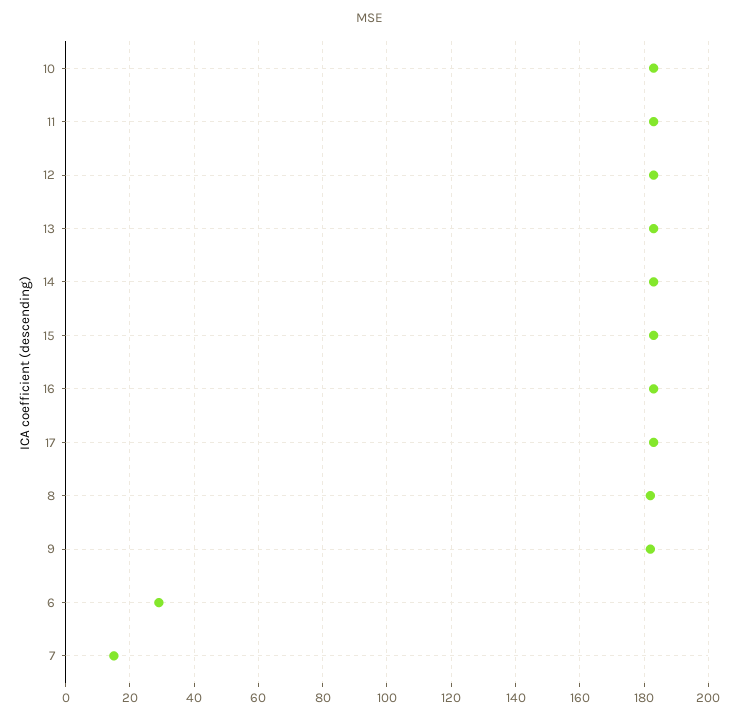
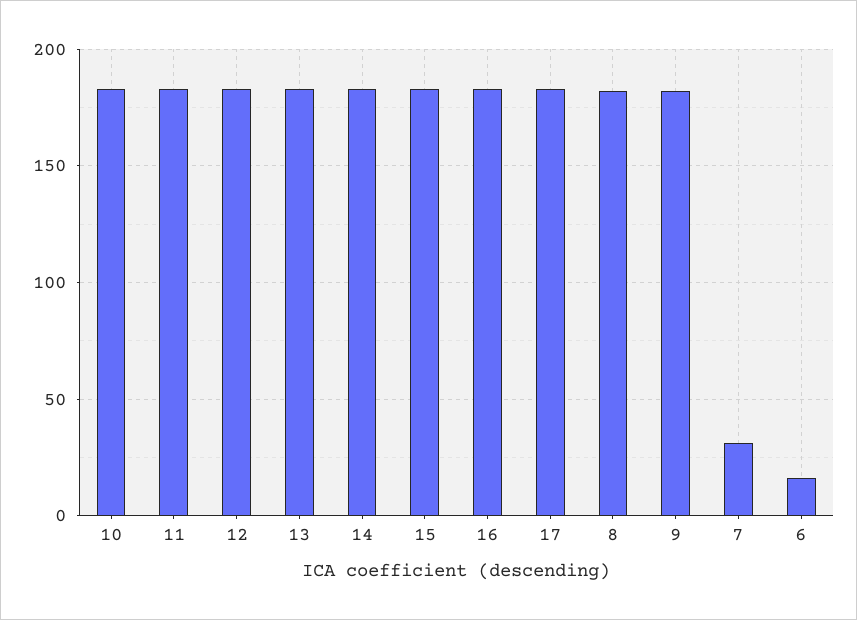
6: 30 -> 15
7: 15 -> 30

